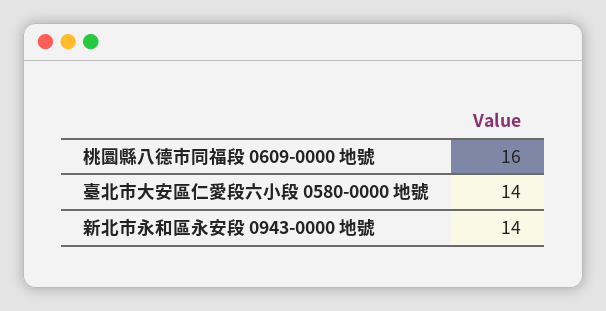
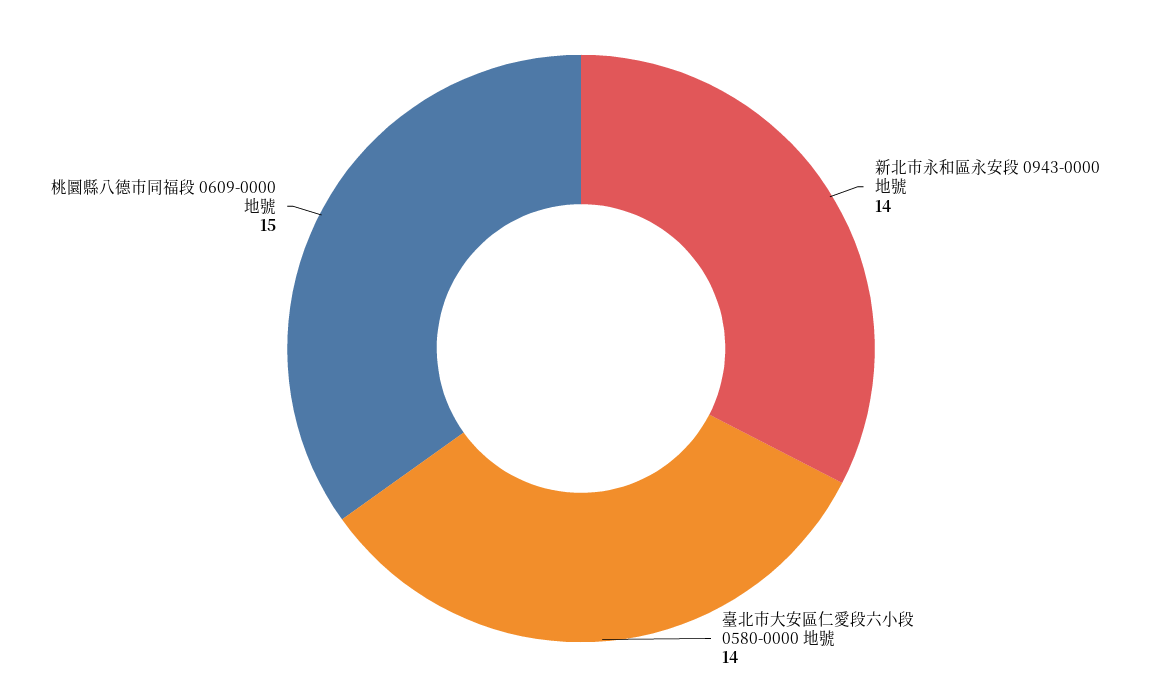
桃圜縣八德市同福段 0609-0000 地號: 16 -> 15

